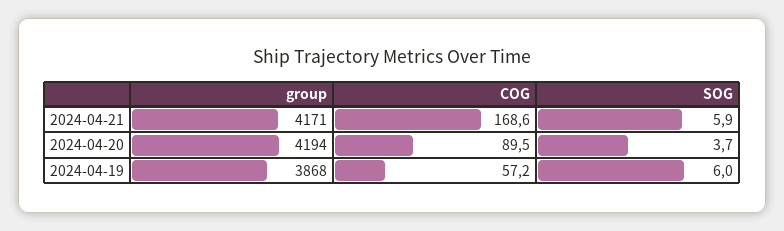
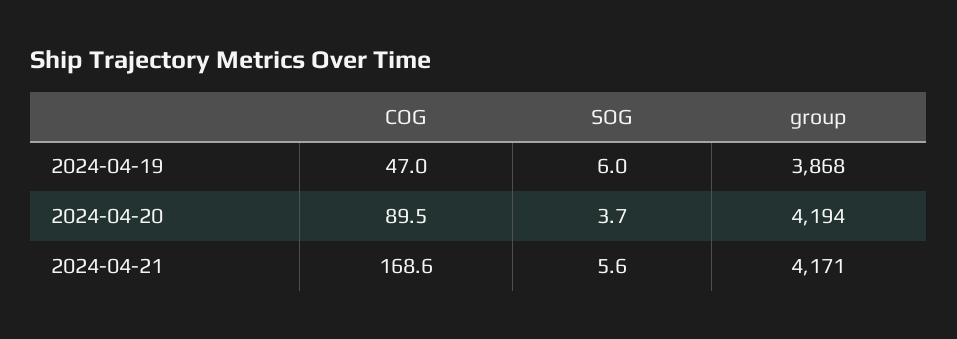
SOG, 2024-04-21: 5.9 -> 5.6
COG, 2024-04-19: 57.2 -> 47

